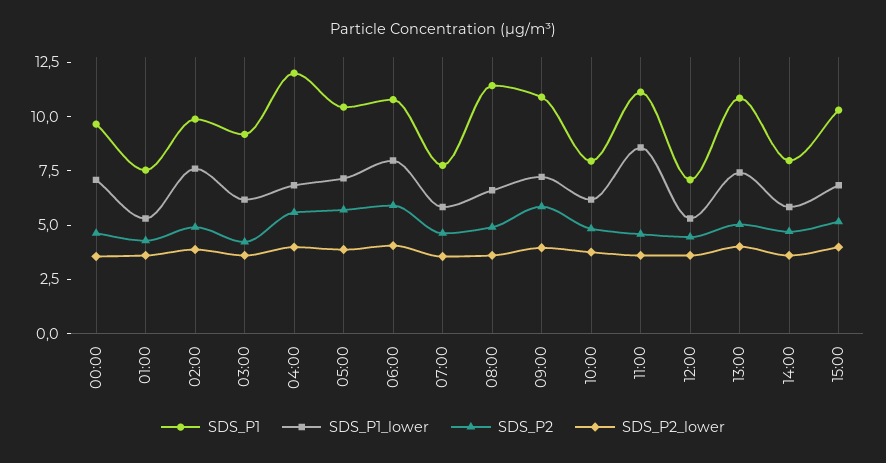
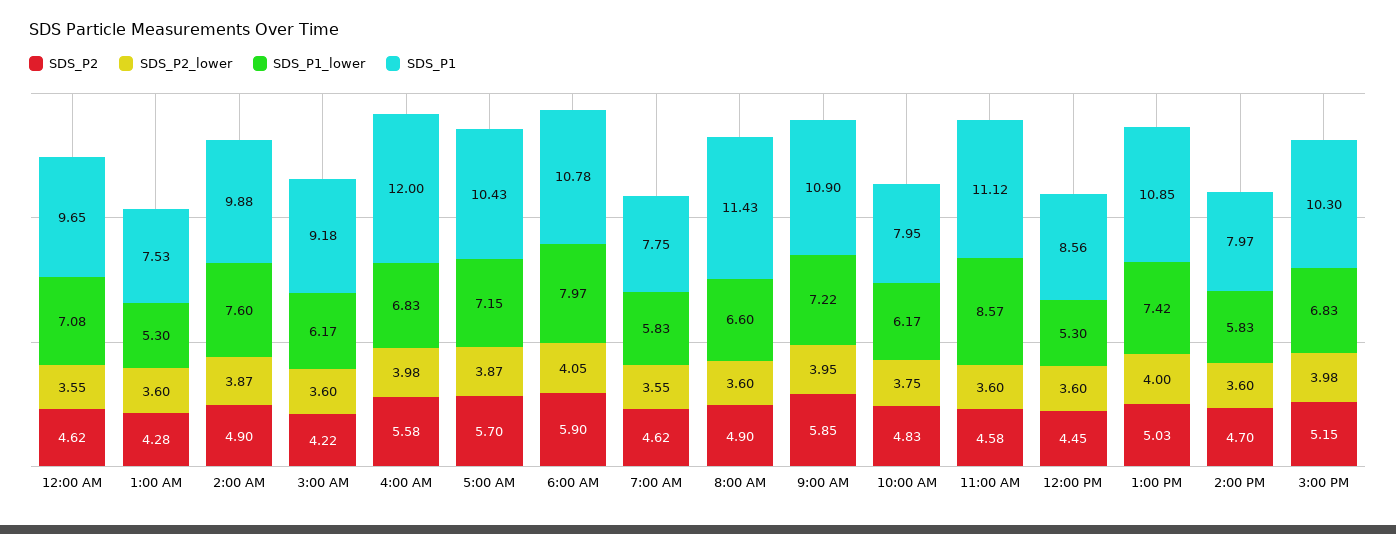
SDS_P1, 12:00: 7 -> 8.56

